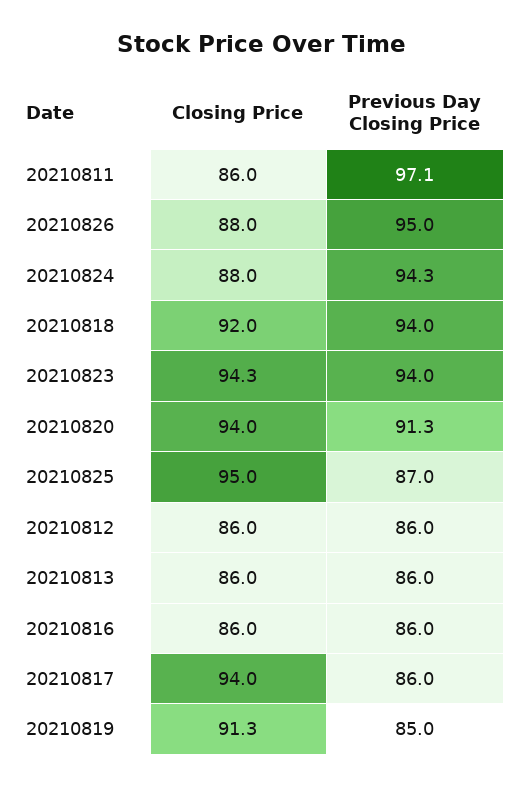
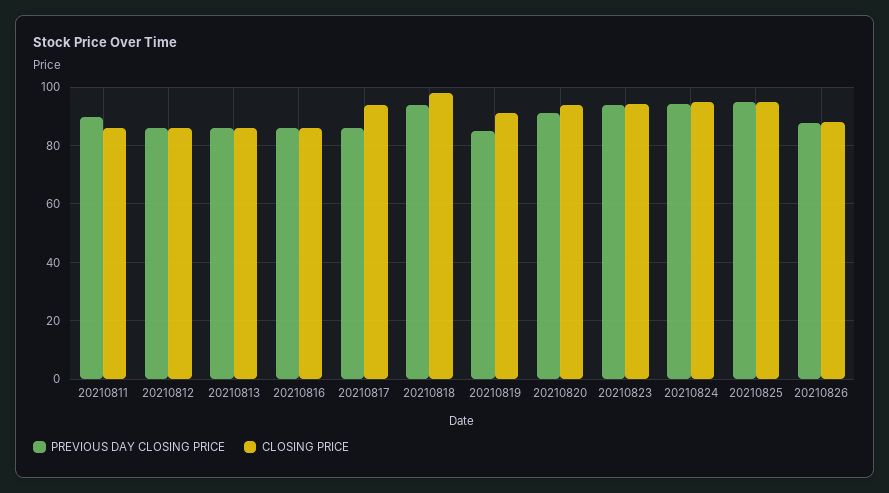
Previous Day Closing Price, 20210811: 97.1 -> 90
Previous Day Closing Price, 20210826: 95 -> 87.5
Closing Price, 20210824: 88 -> 95
Closing Price, 20210818: 92 -> 97.5
Previous Day Closing Price, 20210825: 87 -> 95

